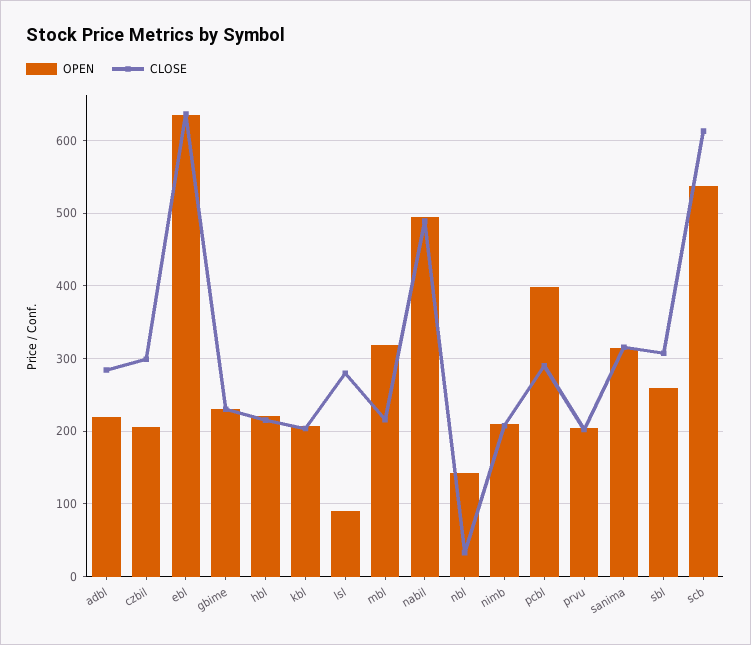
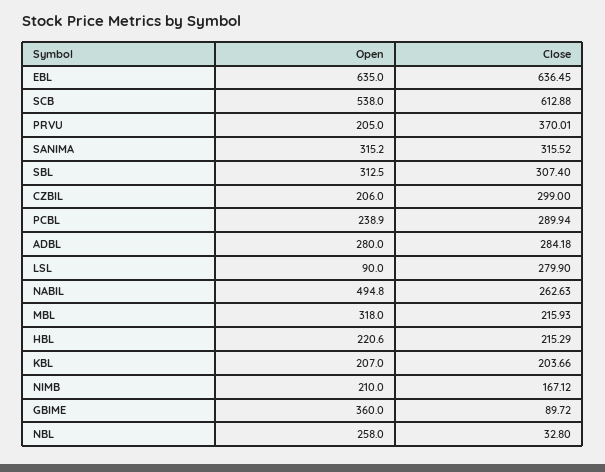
OPEN, adbl: 220 -> 280
OPEN, gbime: 230 -> 360
CLOSE, gbime: 230 -> 89.72
CLOSE, nabil: 490 -> 262.63
OPEN, nbl: 140 -> 258
CLOSE, nimb: 210 -> 167.12
OPEN, pcbl: 400 -> 238.9
CLOSE, prvu: 200 -> 370.01
OPEN, sbl: 260 -> 312.5

